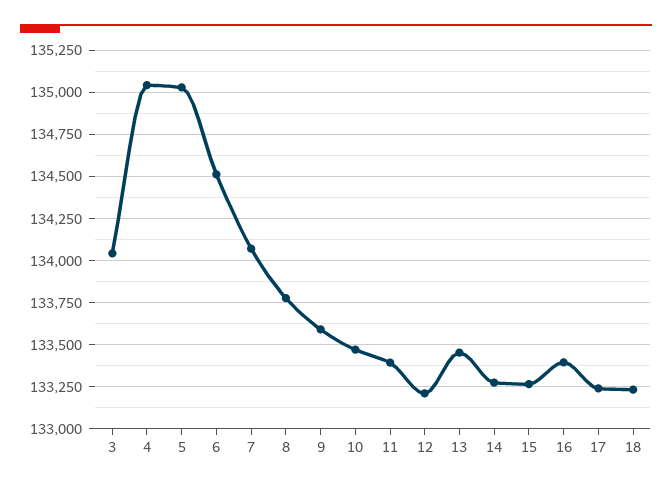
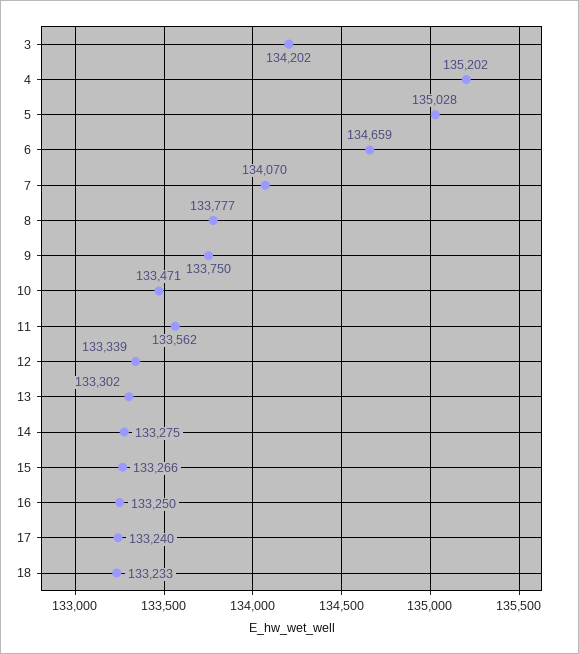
3: 134050 -> 134202
4: 135050 -> 135202
6: 134500 -> 134659
9: 133600 -> 133750
11: 133400 -> 133562
12: 133200 -> 133339
13: 133450 -> 133302
16: 133400 -> 133250

